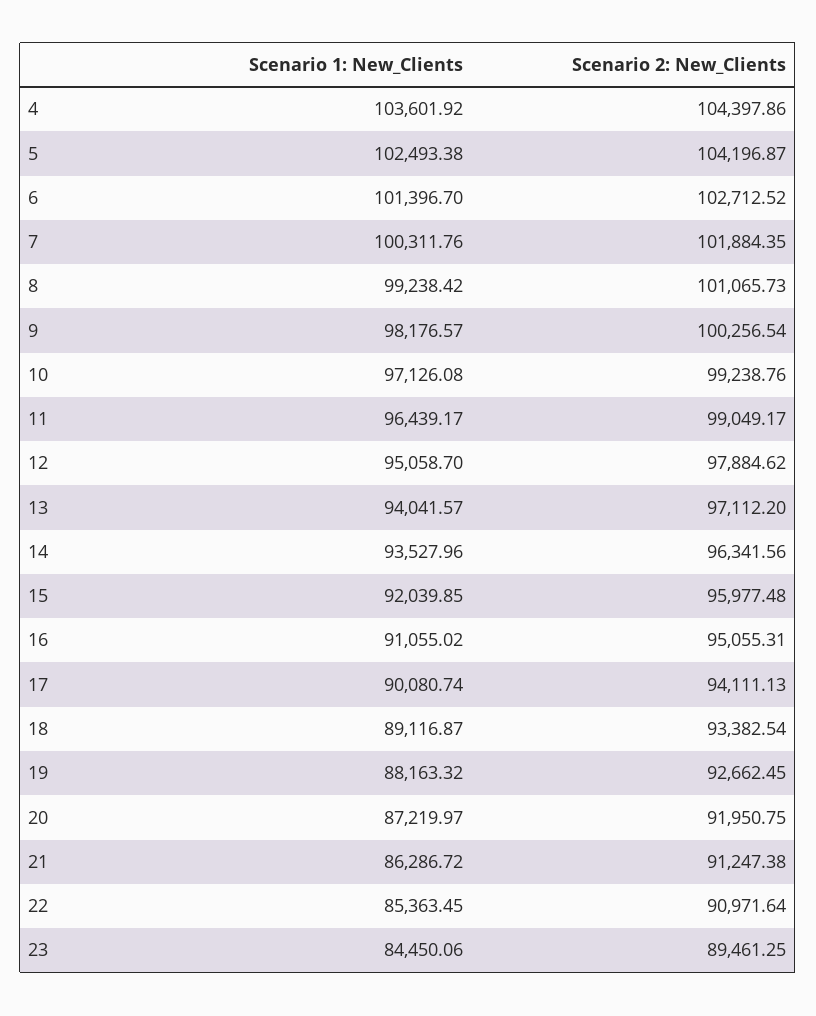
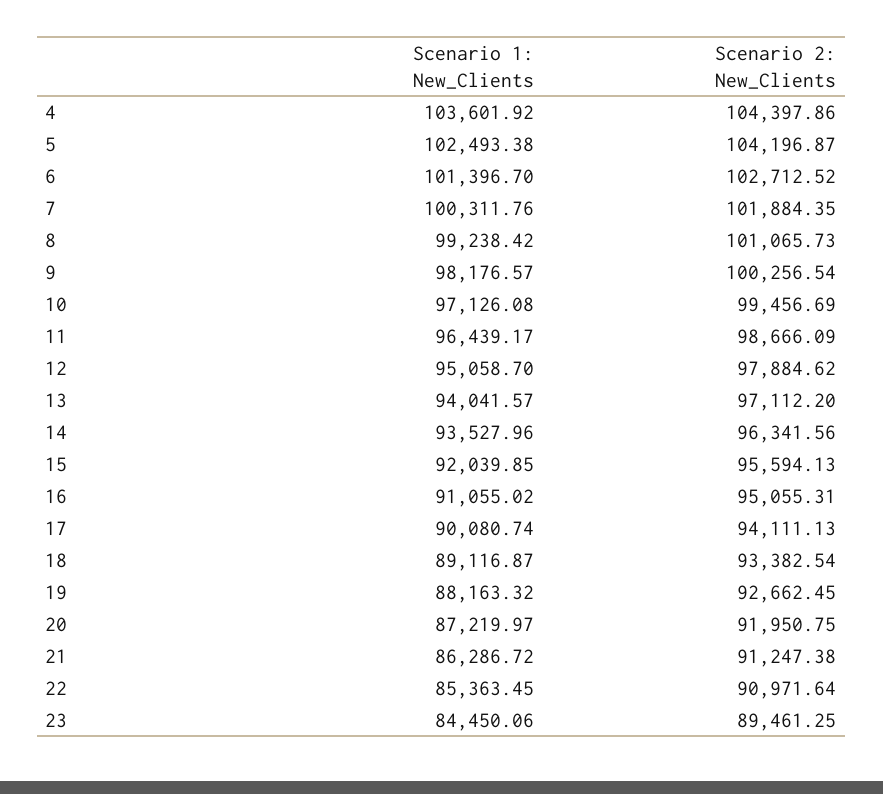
Scenario 2: New_Clients, 10: 99238.76 -> 99456.69
Scenario 2: New_Clients, 11: 99049.17 -> 98666.09
Scenario 2: New_Clients, 15: 95977.48 -> 95594.13

